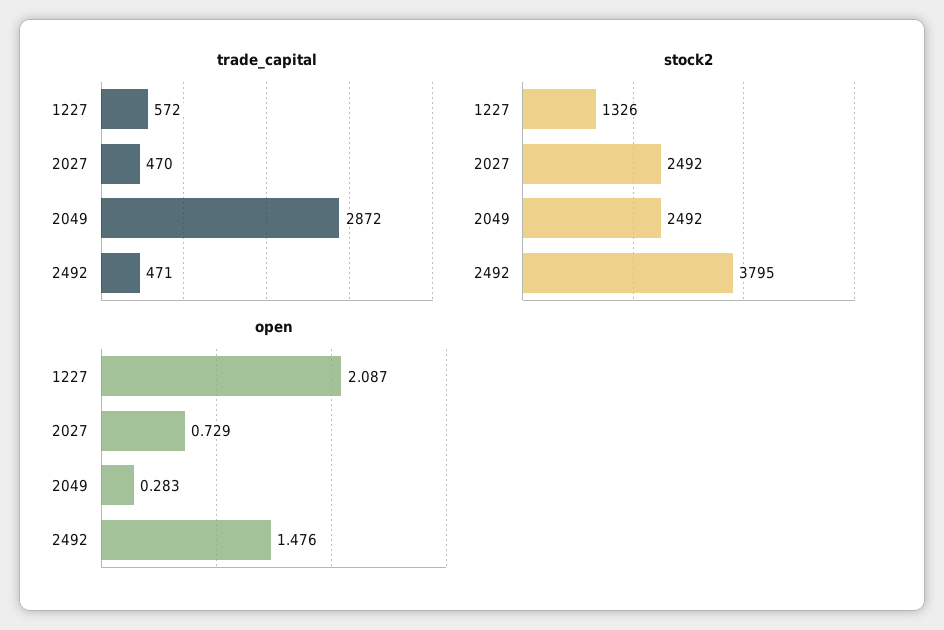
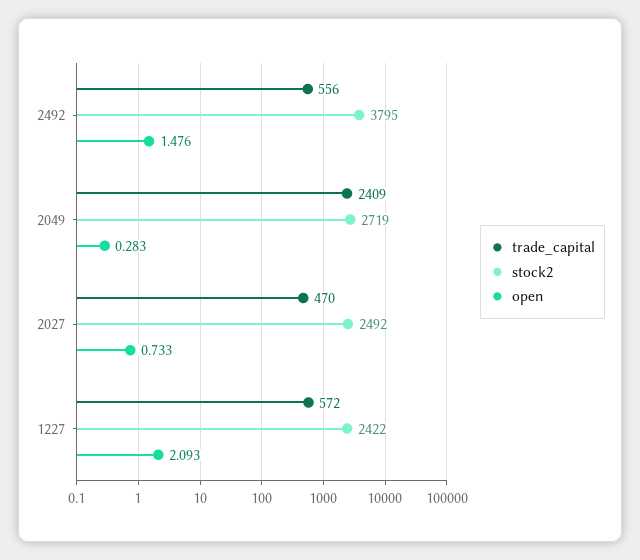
trade_capital, 2049: 2872 -> 2409
trade_capital, 2492: 471 -> 556
stock2, 1227: 1326 -> 2422
stock2, 2049: 2492 -> 2719
open, 1227: 2.087 -> 2.093
open, 2027: 0.729 -> 0.733

